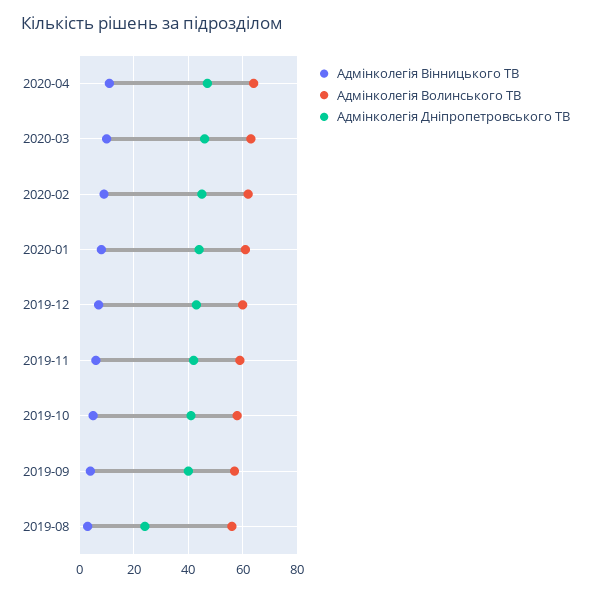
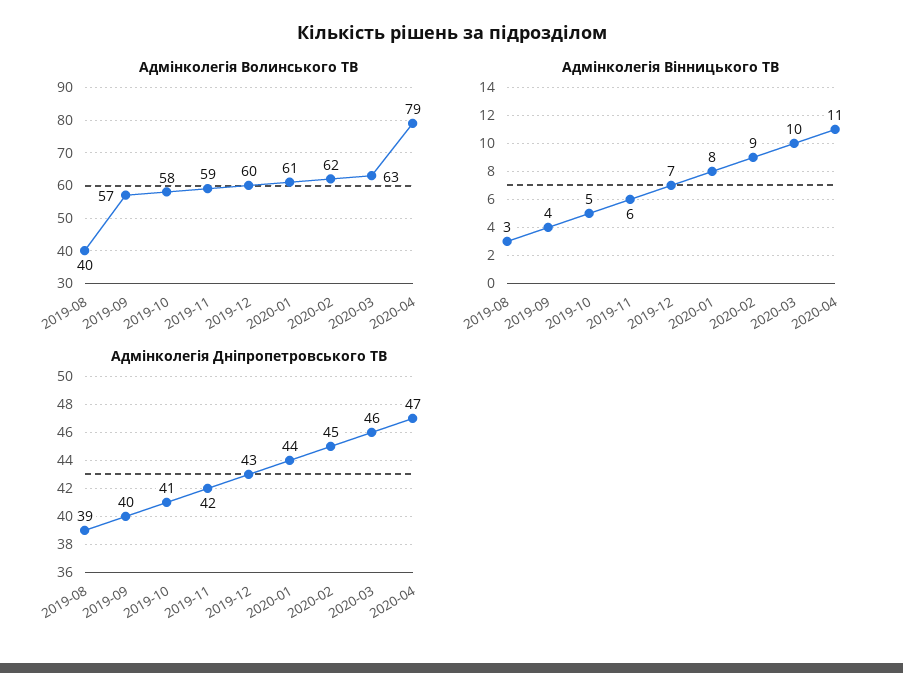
Адмінколегія Волинського ТВ, 2020-04: 65 -> 79
Адмінколегія Волинського ТВ, 2019-08: 55 -> 40
Адмінколегія Дніпропетровського ТВ, 2019-08: 25 -> 39

